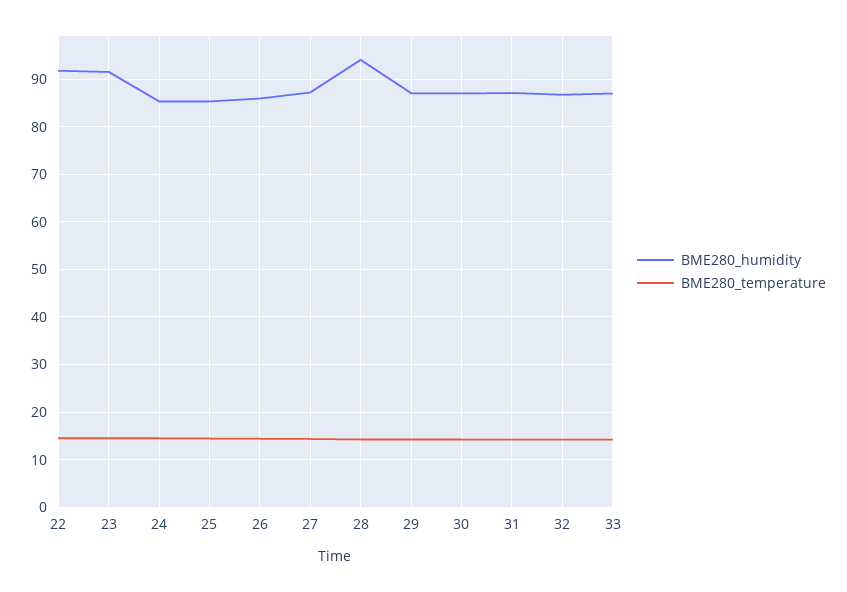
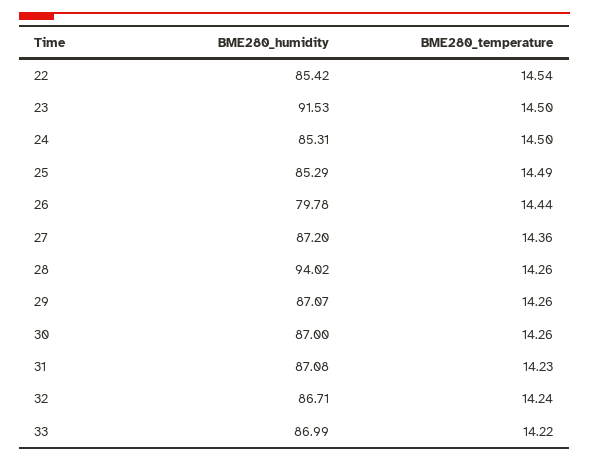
BME280_humidity, 22: 92 -> 85.42
BME280_humidity, 26: 86 -> 79.78

